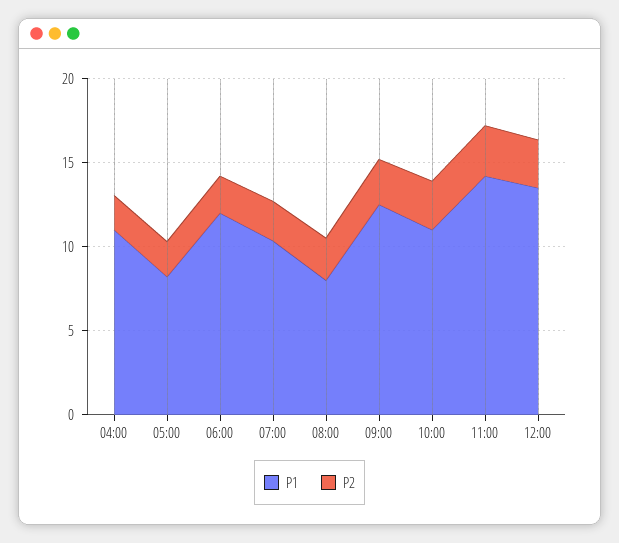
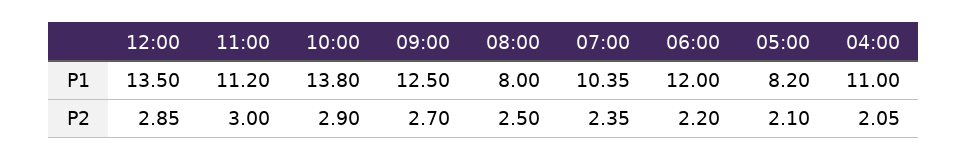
P1, 10:00: 11 -> 13.8
P1, 11:00: 14 -> 11.2

